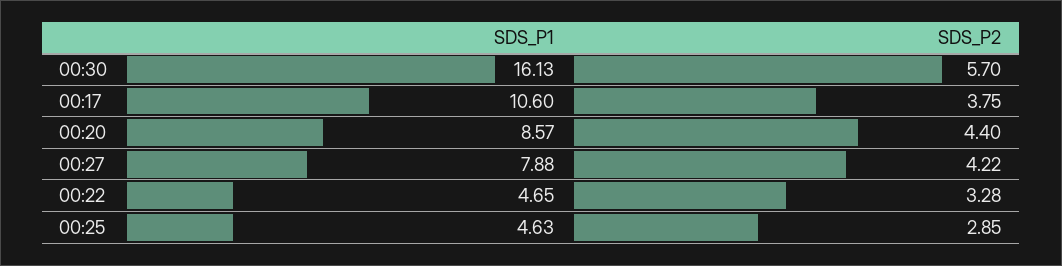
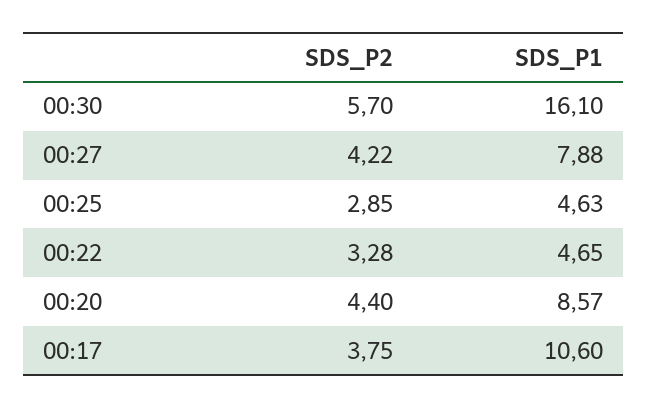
SDS_P1, 00:30: 16.13 -> 16.1

